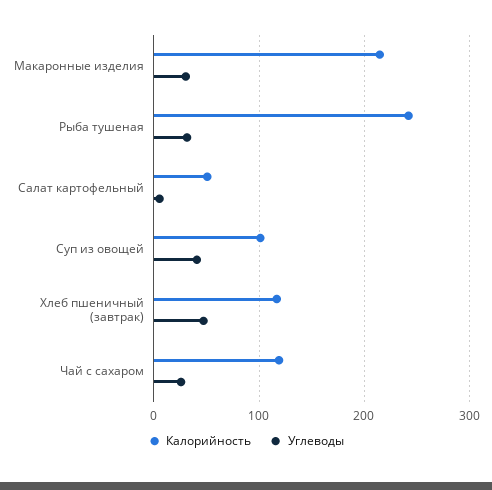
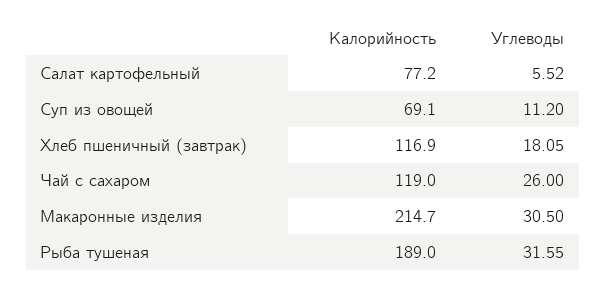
Калорийность, Рыба тушеная: 240 -> 189
Калорийность, Салат картофельный: 50 -> 77.2
Калорийность, Суп из овощей: 100 -> 69.1
Углеводы, Суп из овощей: 40 -> 11.2
Углеводы, Хлеб пшеничный (завтрак): 50 -> 18.05

